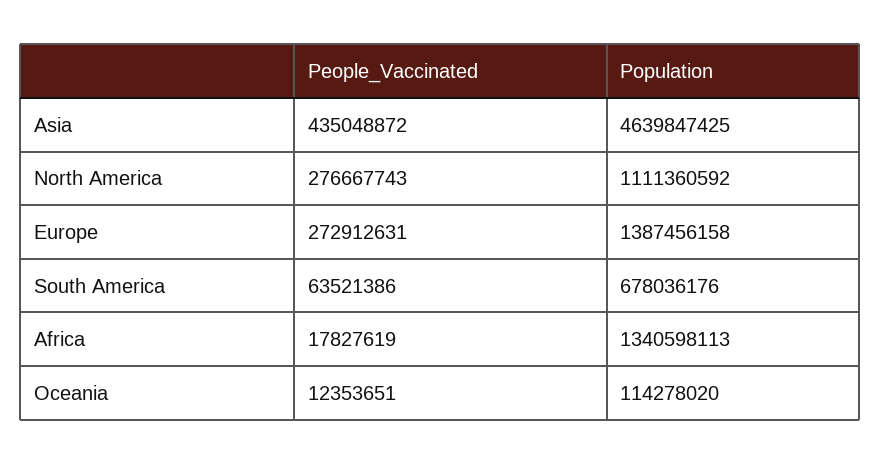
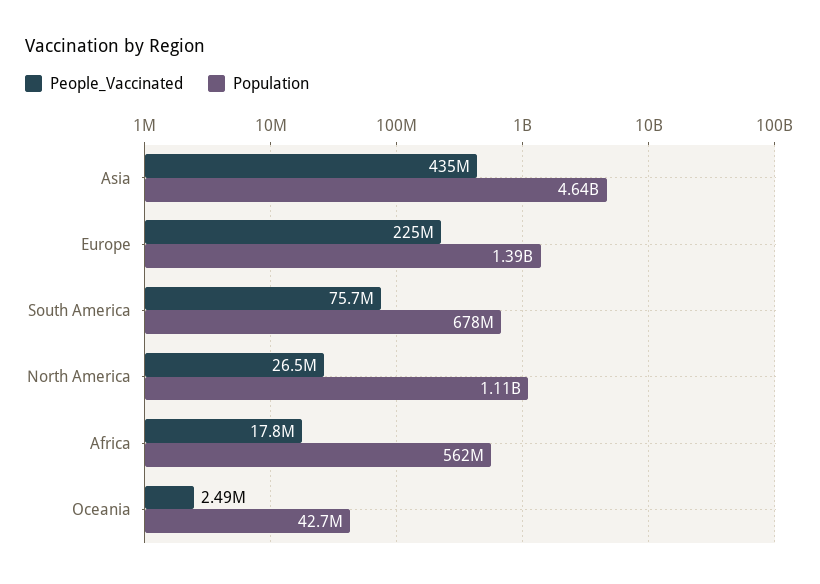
People_Vaccinated, North America: 276667743 -> 26500000
People_Vaccinated, Europe: 272912631 -> 225000000
People_Vaccinated, South America: 63521386 -> 75700000
Population, Africa: 1340598113 -> 562000000
People_Vaccinated, Oceania: 12353651 -> 2490000
Population, Oceania: 114278020 -> 42700000

